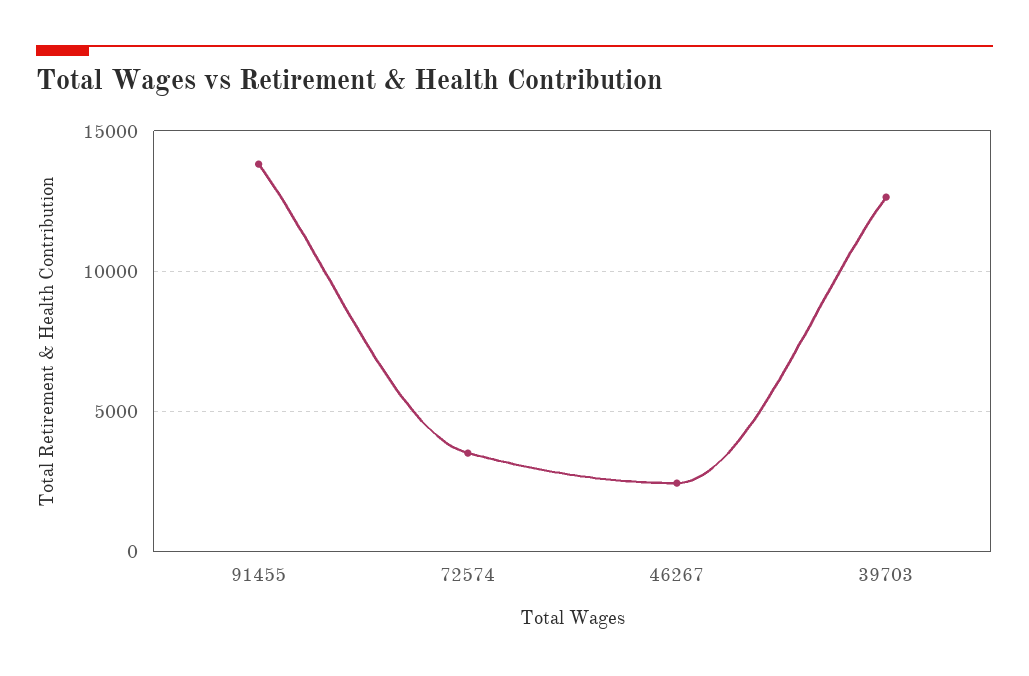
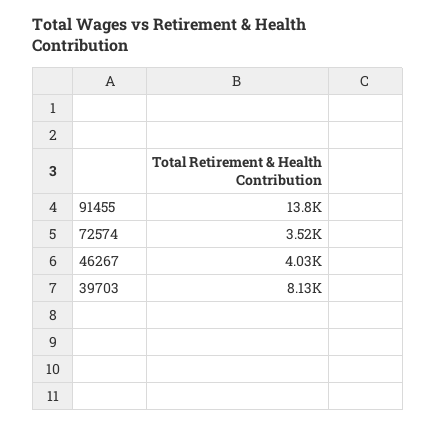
46267: 2500 -> 4030
39703: 12500 -> 8130

